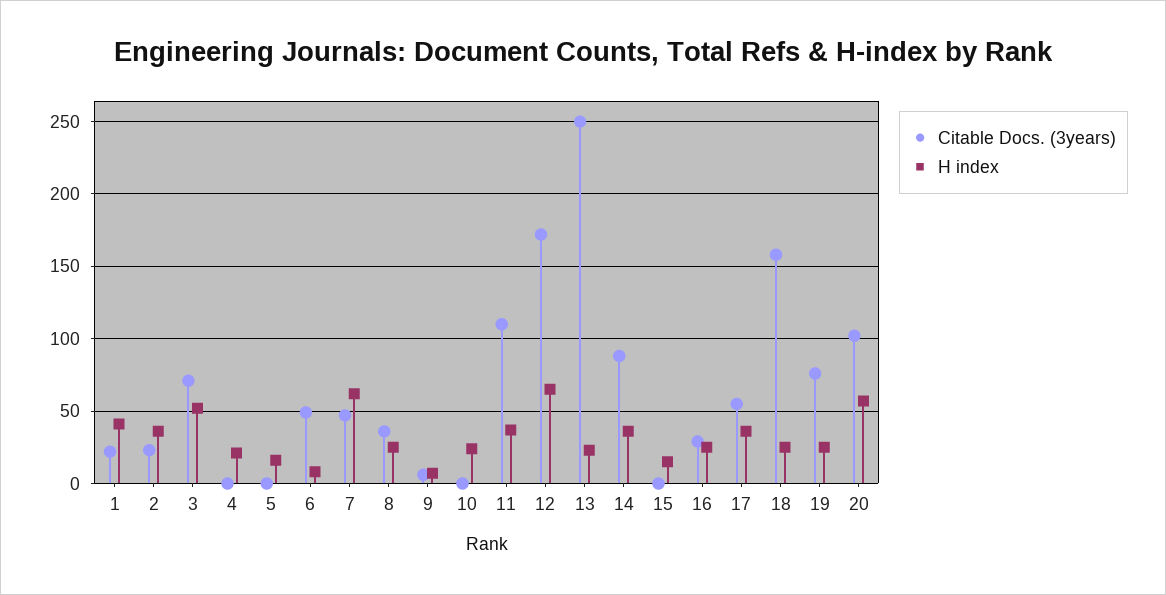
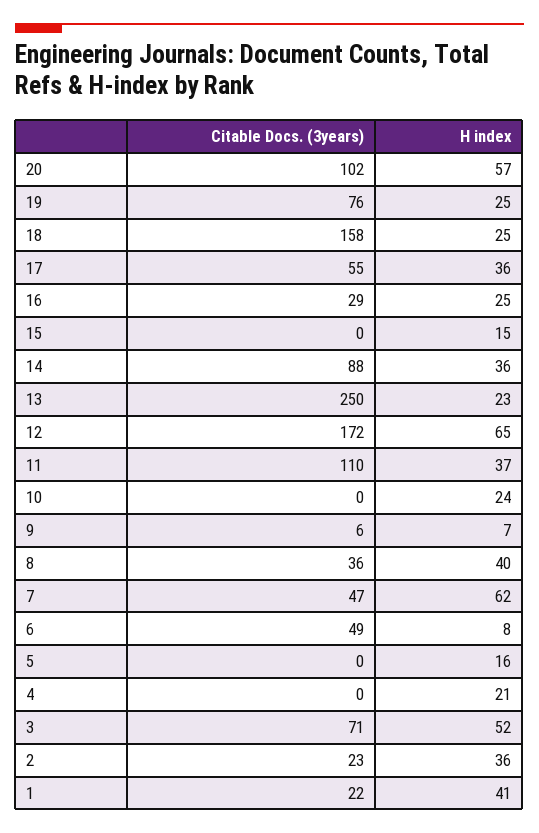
H index, 8: 25 -> 40

